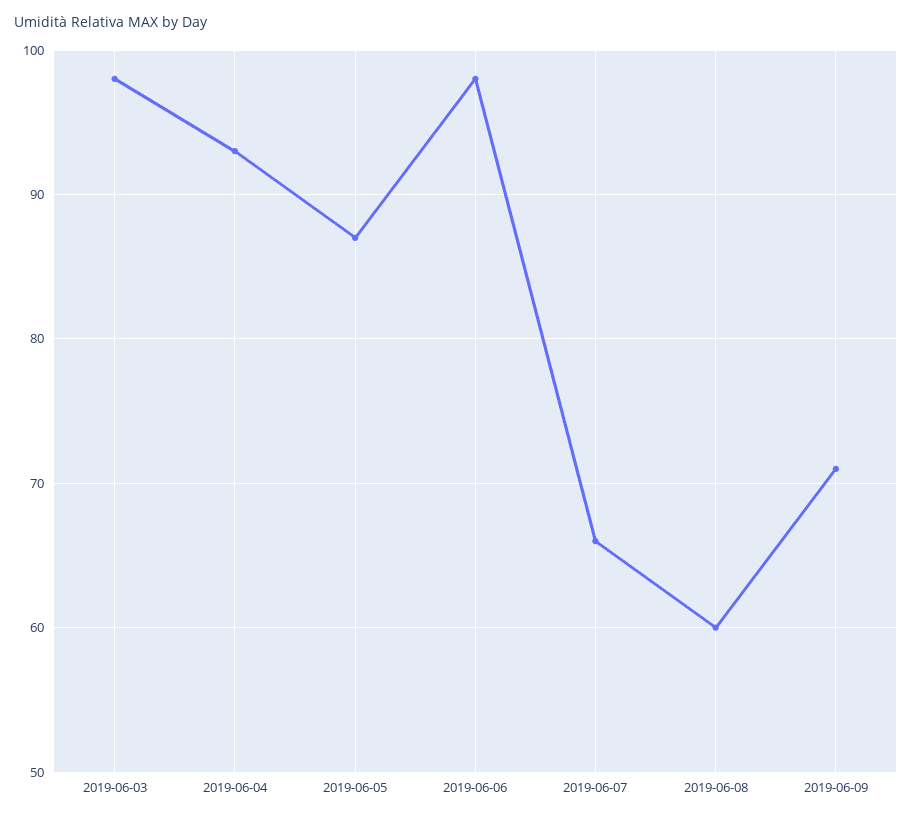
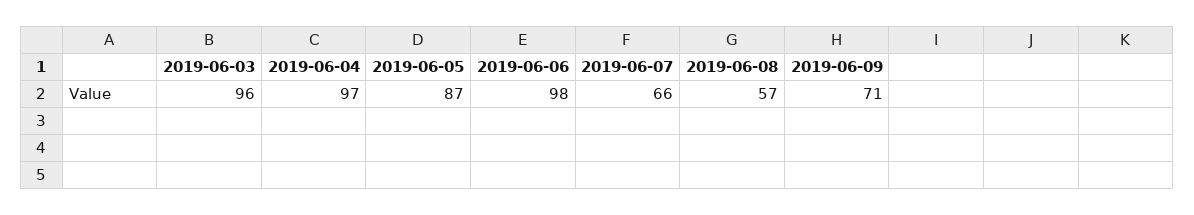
2019-06-03: 98 -> 96
2019-06-04: 93 -> 97
2019-06-08: 60 -> 57

